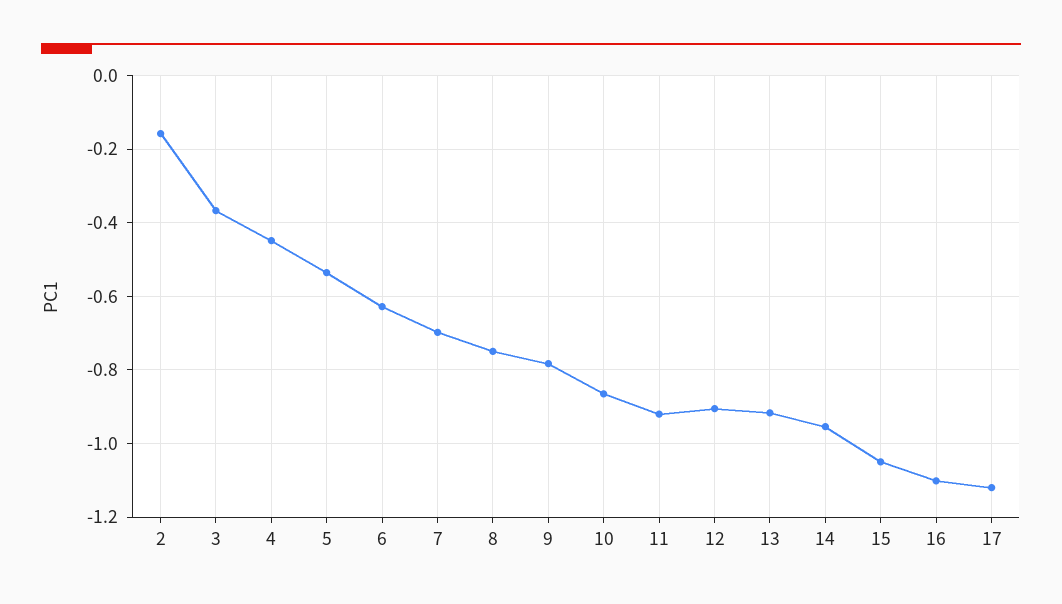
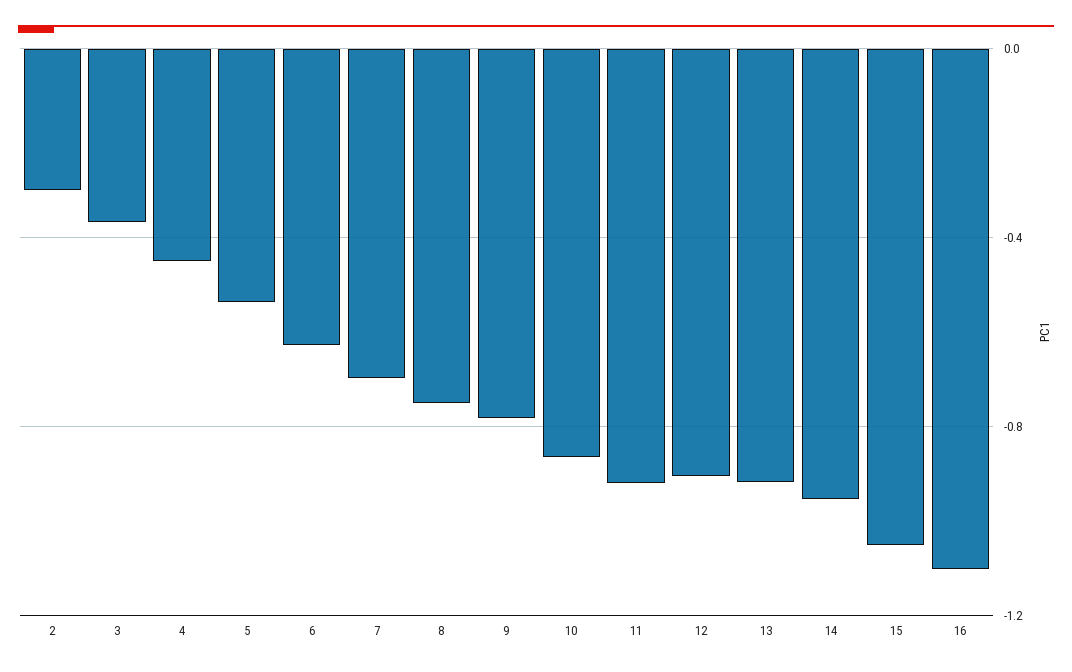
2: -0.16 -> -0.3
17: -1.12 -> none

